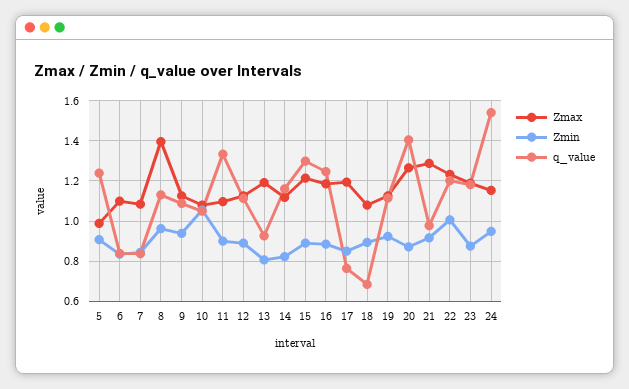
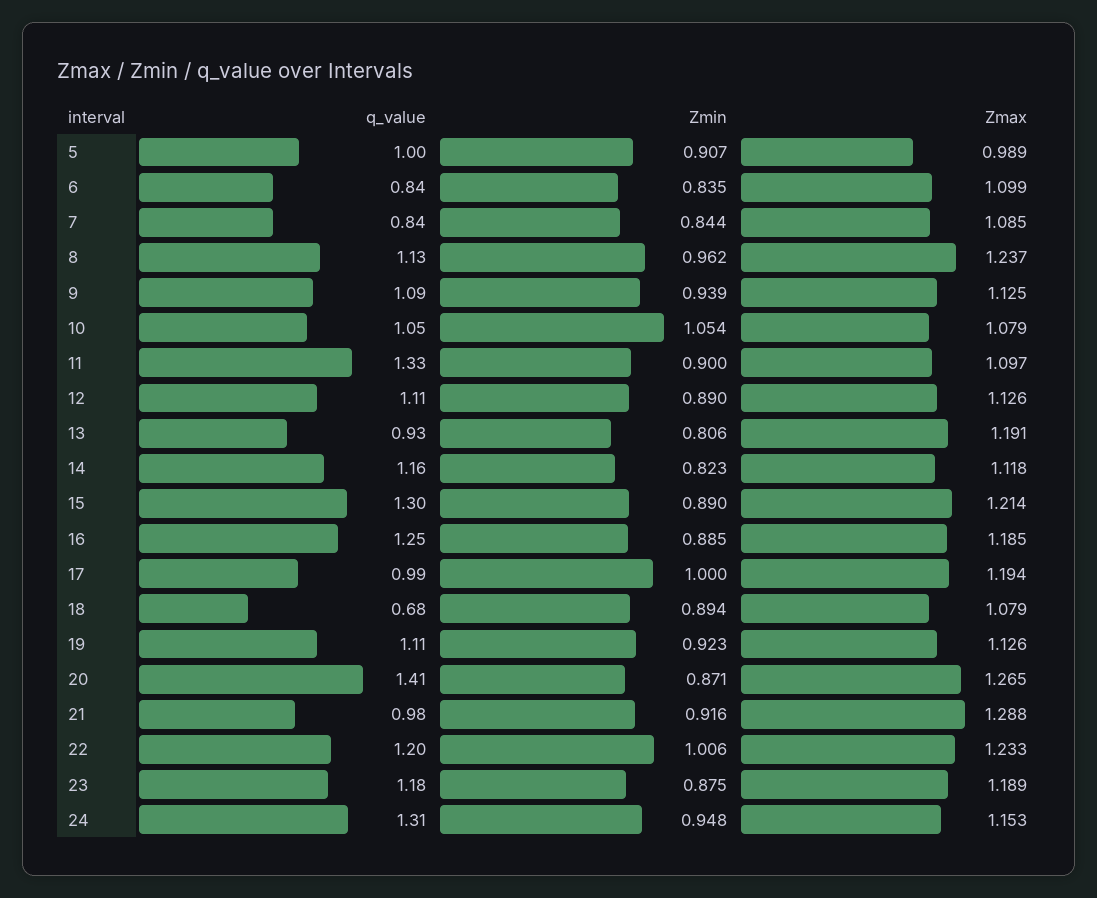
q_value, 5: 1.25 -> 1
Zmax, 8: 1.4 -> 1.237
Zmin, 17: 0.85 -> 1
q_value, 17: 0.75 -> 0.99
q_value, 24: 1.55 -> 1.31

